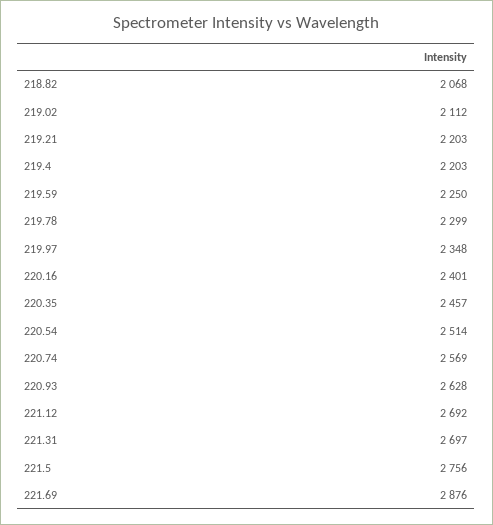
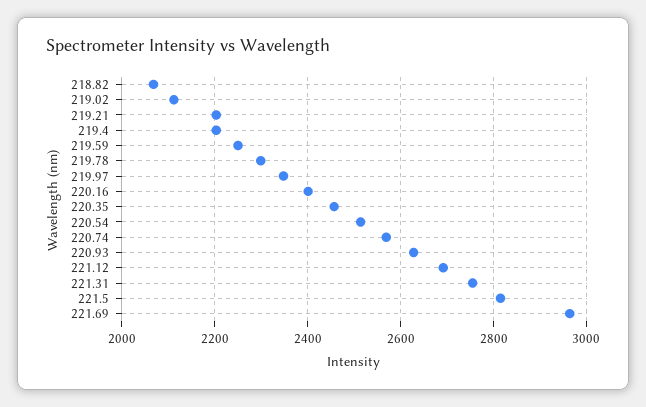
221.31: 2697 -> 2760
221.5: 2756 -> 2820
221.69: 2876 -> 2960

